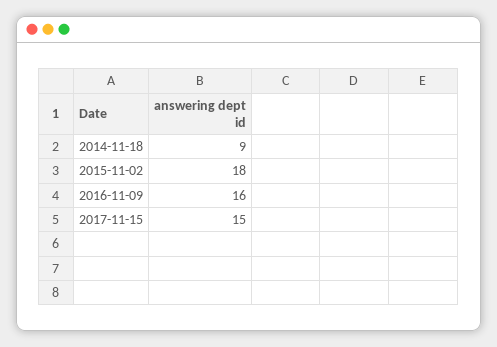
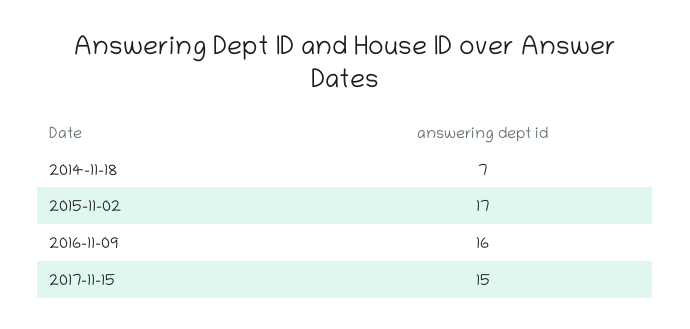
2014-11-18: 9 -> 7
2015-11-02: 18 -> 17

